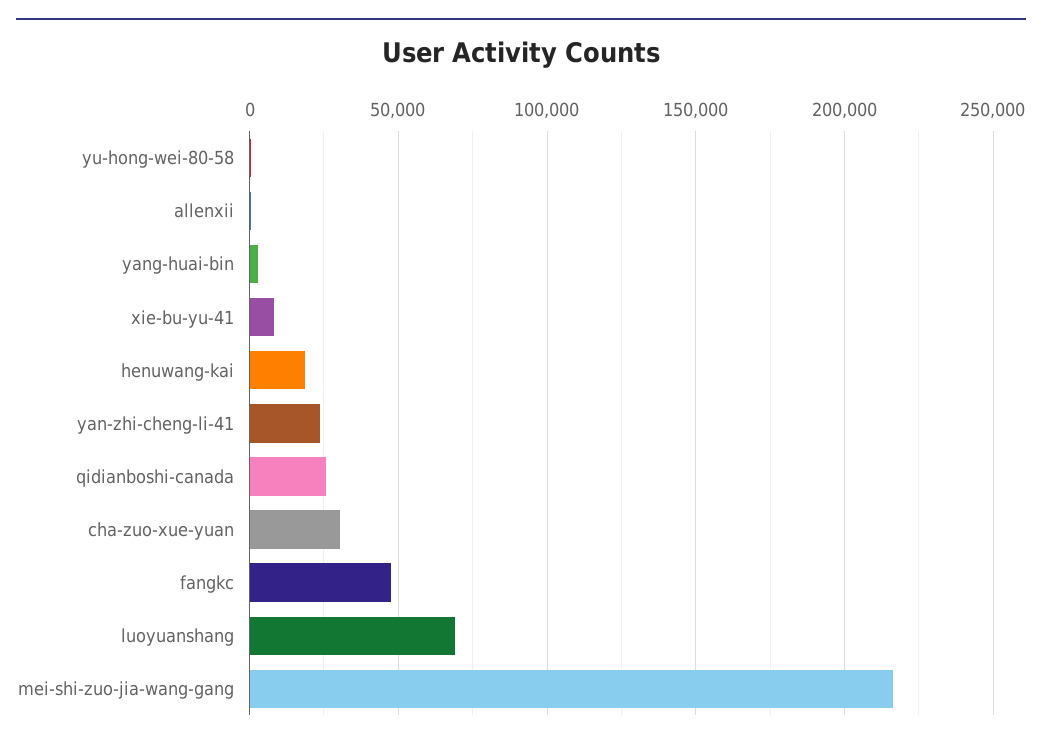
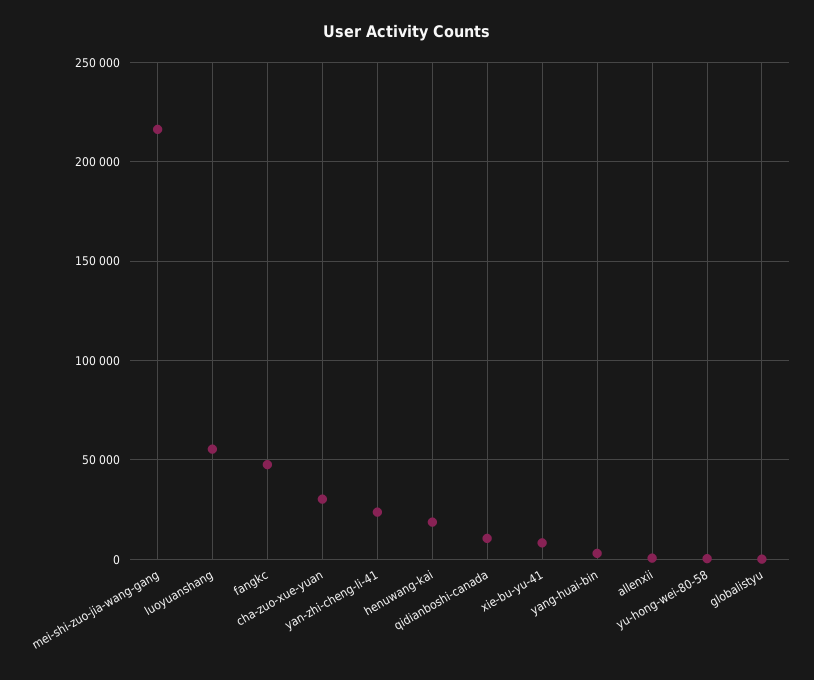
qidianboshi-canada: 25000 -> 10000
luoyuanshang: 70000 -> 55000
globalistyu: none -> 0

